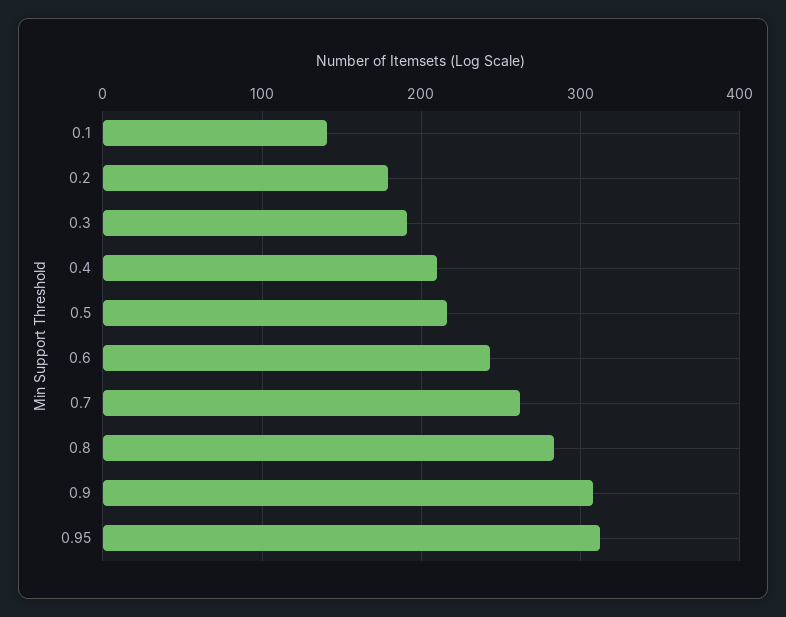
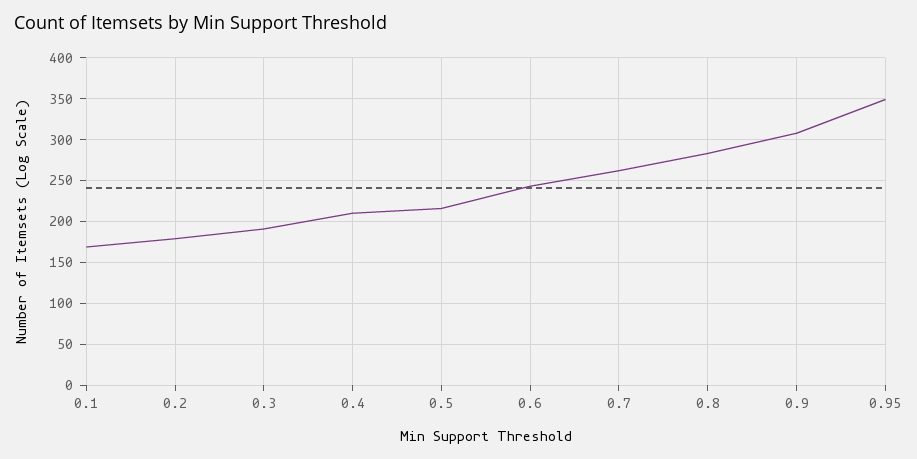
0.1: 140 -> 170
0.95: 310 -> 350

